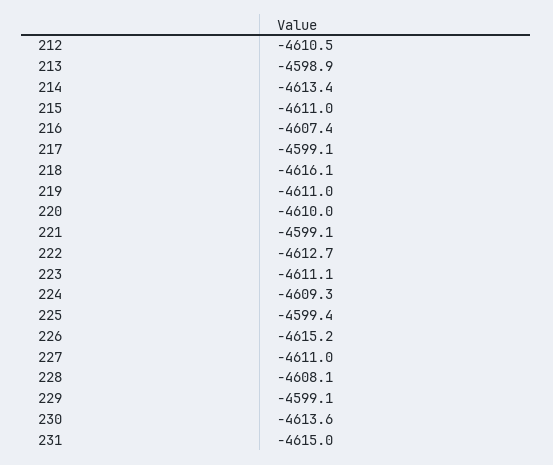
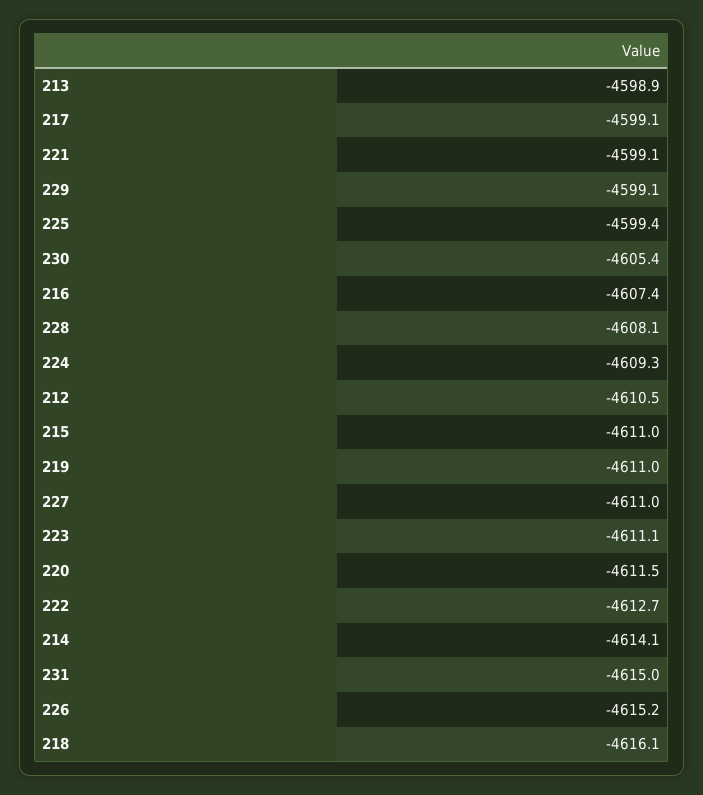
214: -4613.4 -> -4614.1
220: -4610 -> -4611.5
230: -4613.6 -> -4605.4

